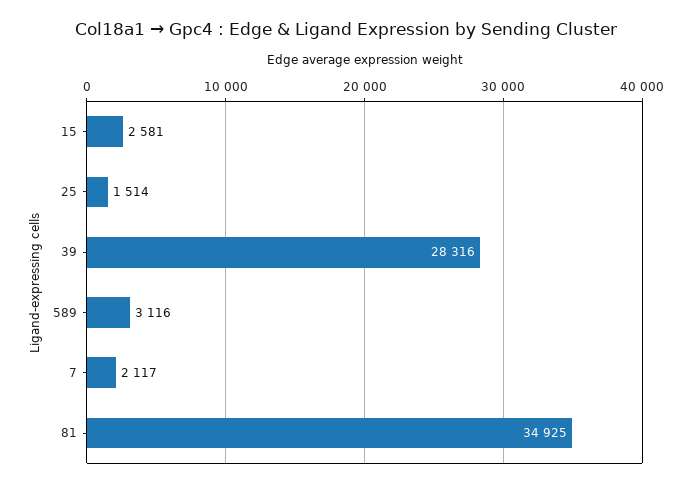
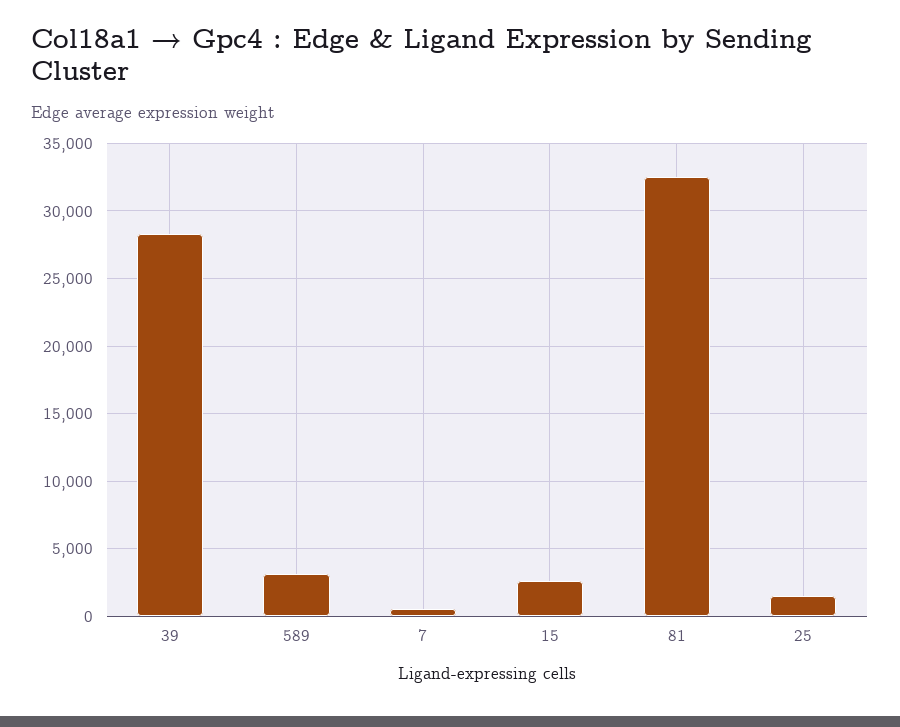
7: 2117 -> 500
81: 34925 -> 32500

